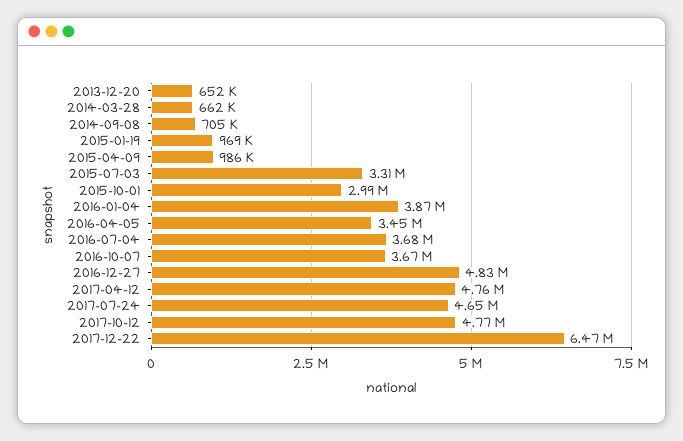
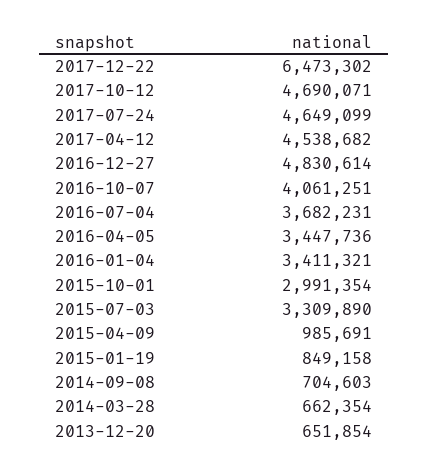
2015-01-19: 969000 -> 849158
2016-01-04: 3870000 -> 3411321
2016-10-07: 3670000 -> 4061251
2017-04-12: 4760000 -> 4538682
2017-10-12: 4770000 -> 4690071

